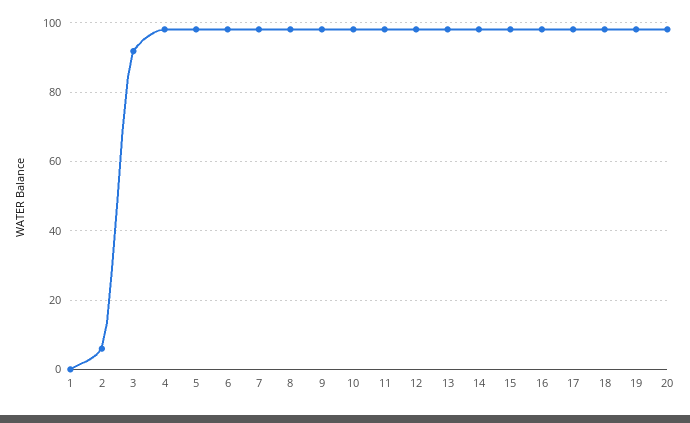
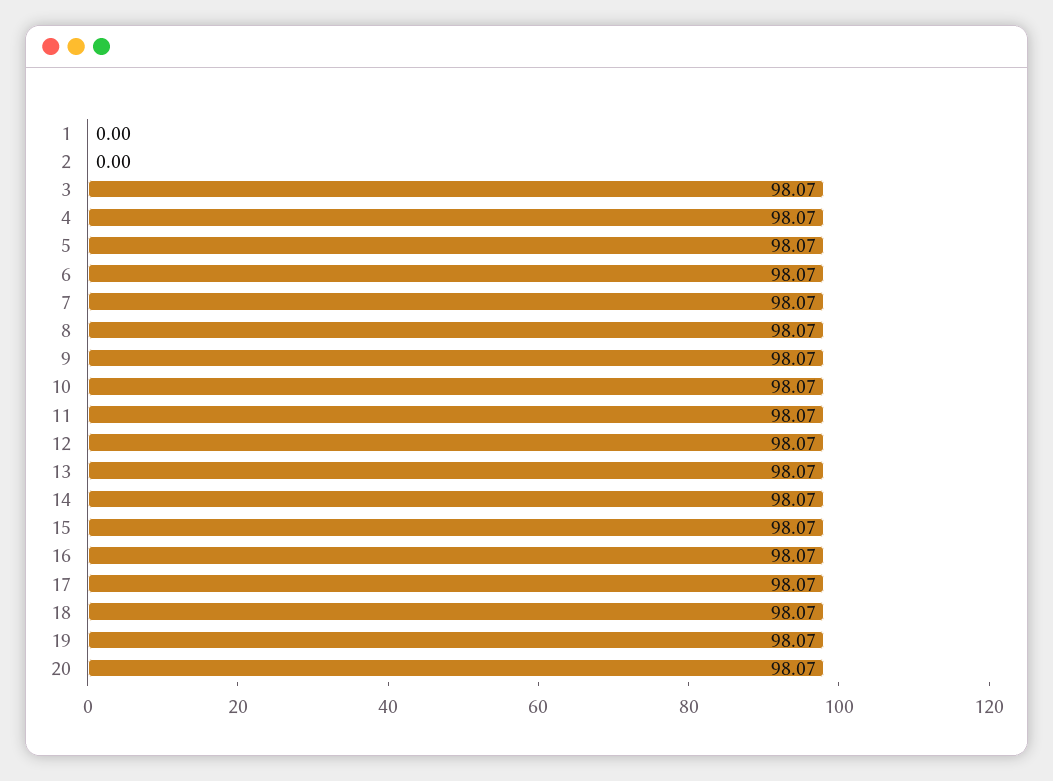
2: 6 -> 0
3: 92 -> 98.07

